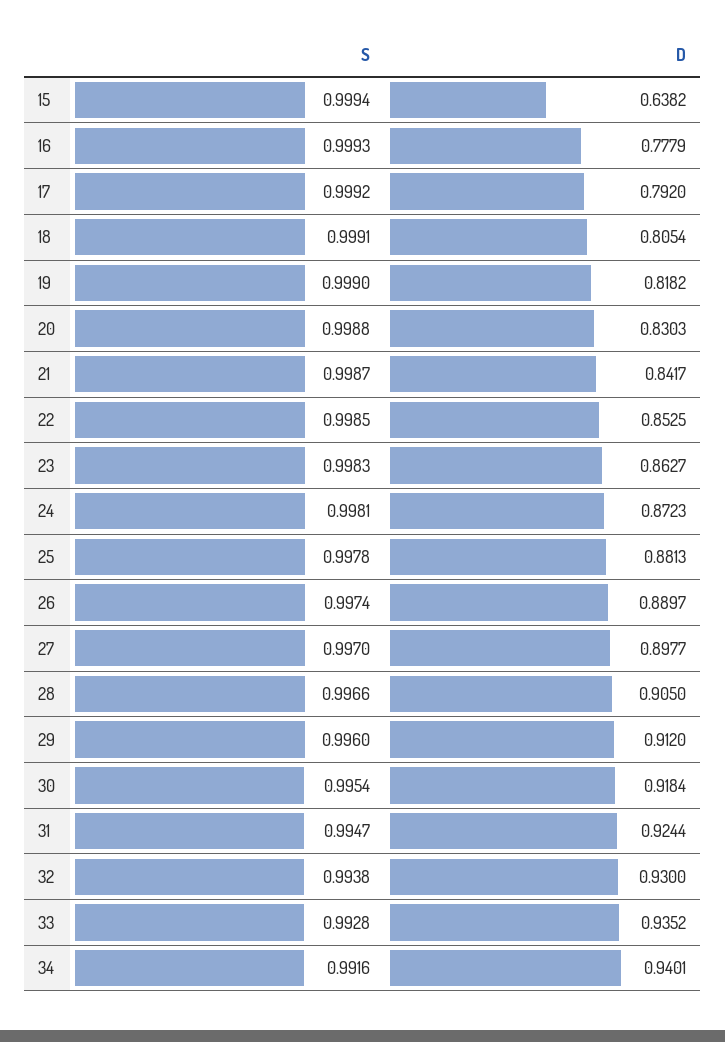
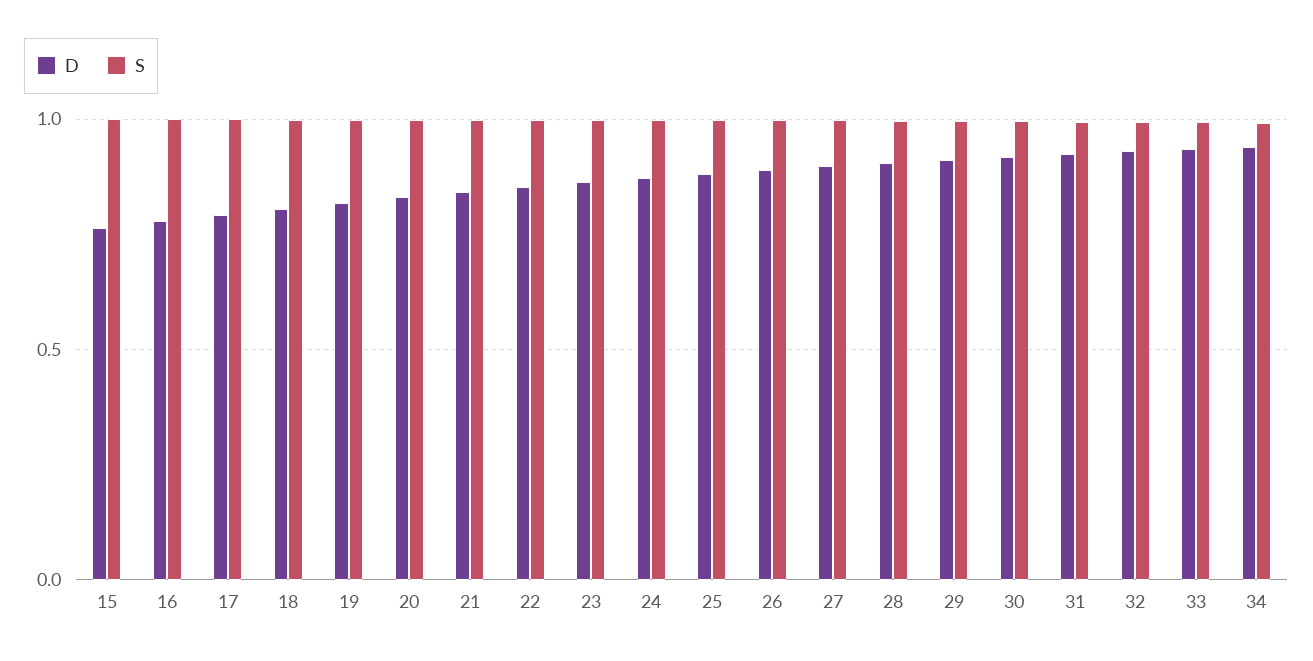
D, 15: 0.6382 -> 0.75

